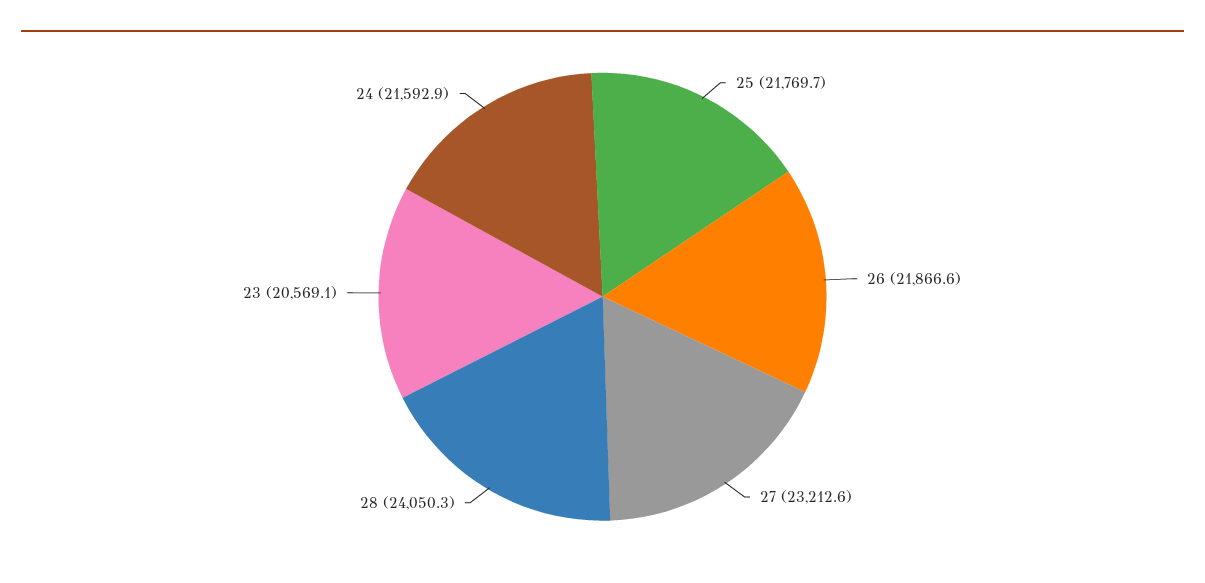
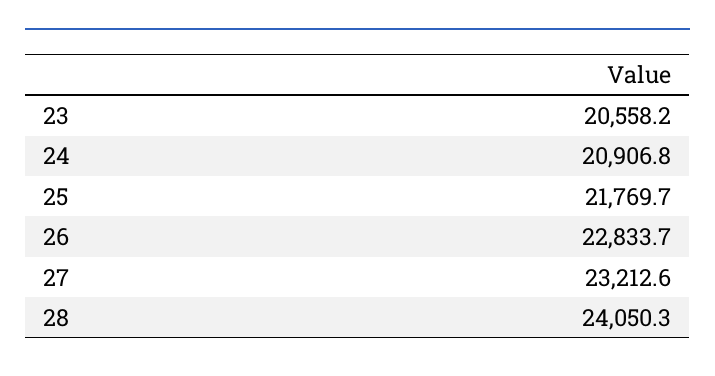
26: 21866.6 -> 22833.7
23: 20569.1 -> 20558.2
24: 21592.9 -> 20906.8

